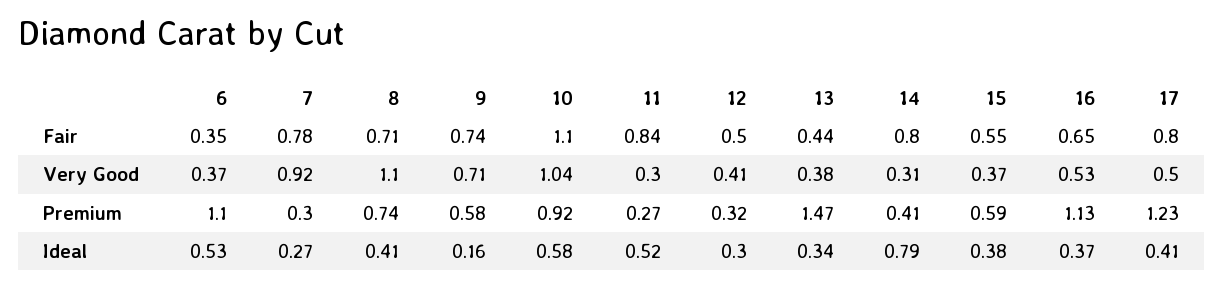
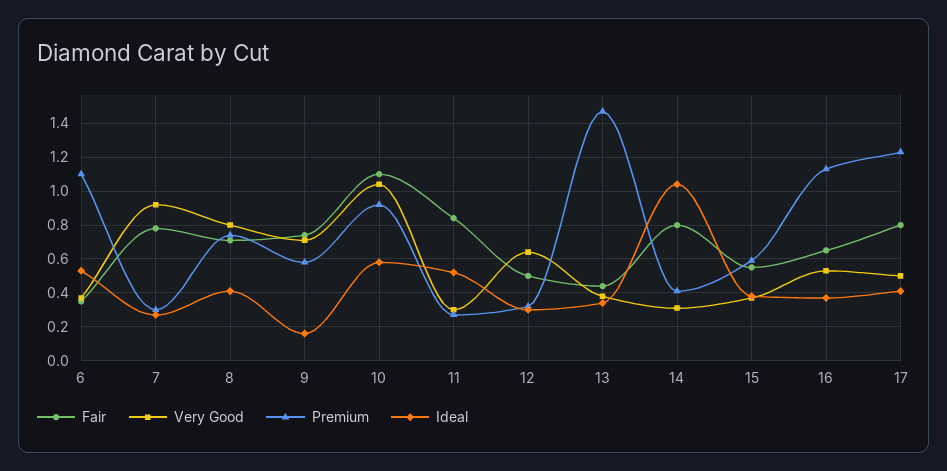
Very Good, 8: 1.1 -> 0.8
Very Good, 12: 0.41 -> 0.65
Ideal, 14: 0.79 -> 1.05

